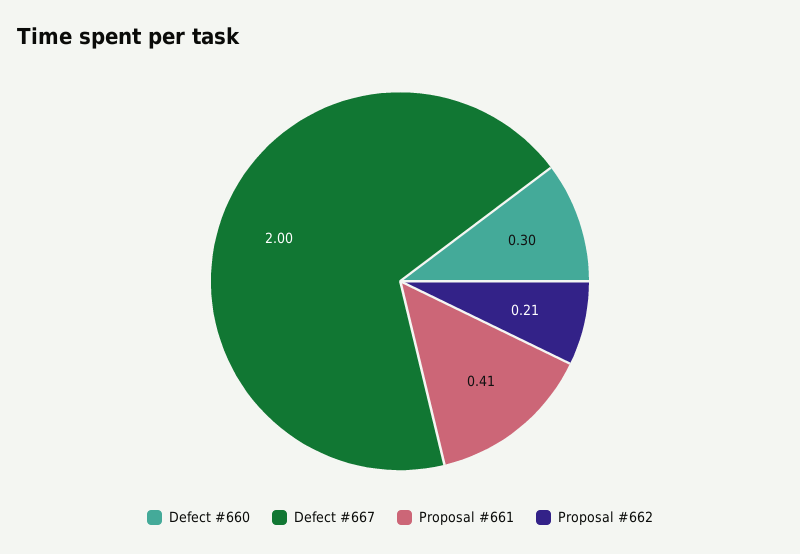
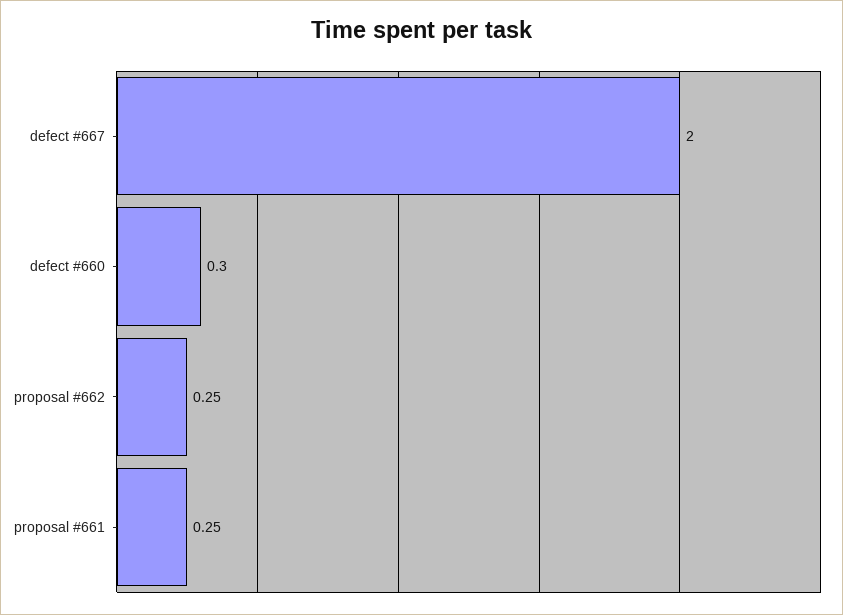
Proposal #661: 0.41 -> 0.25
Proposal #662: 0.21 -> 0.25

